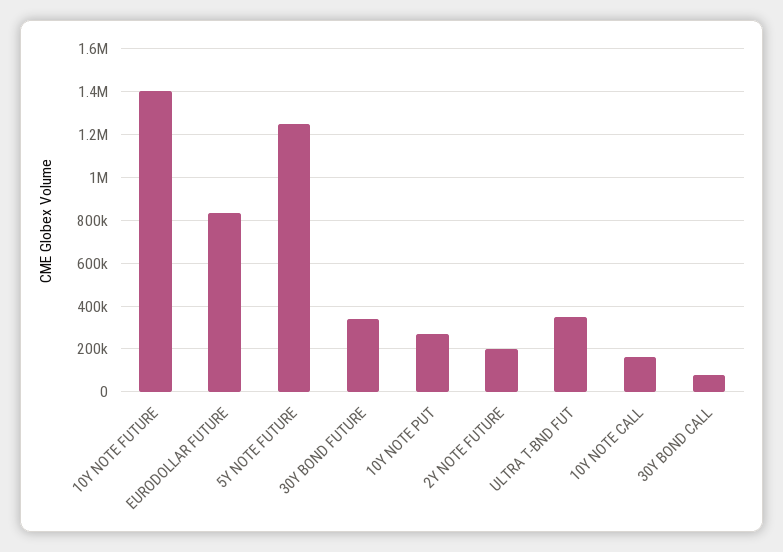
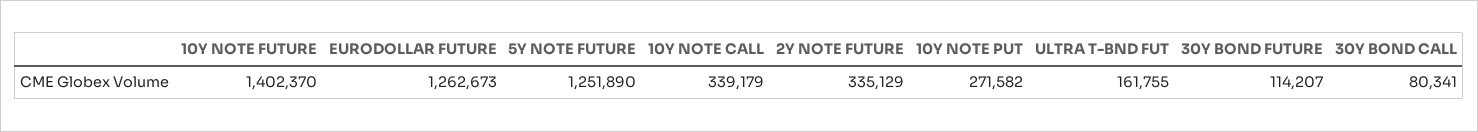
EURODOLLAR FUTURE: 850000 -> 1262673
30Y BOND FUTURE: 350000 -> 114207
2Y NOTE FUTURE: 200000 -> 335129
ULTRA T-BND FUT: 350000 -> 161755
10Y NOTE CALL: 150000 -> 339179

